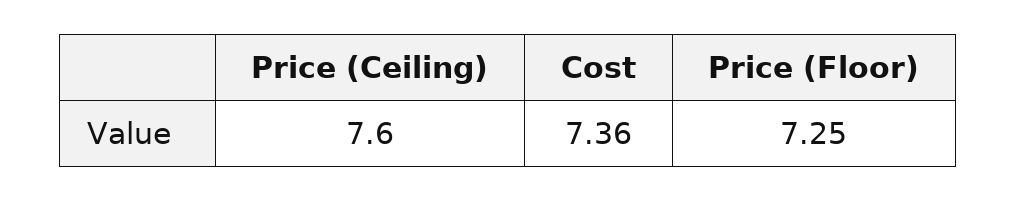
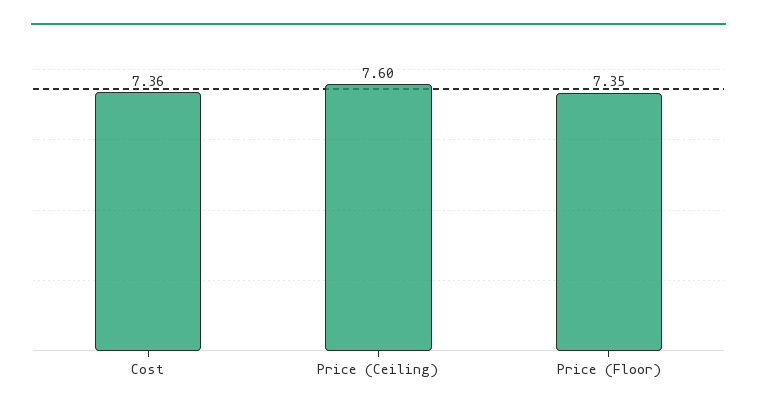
Price (Floor): 7.25 -> 7.35

